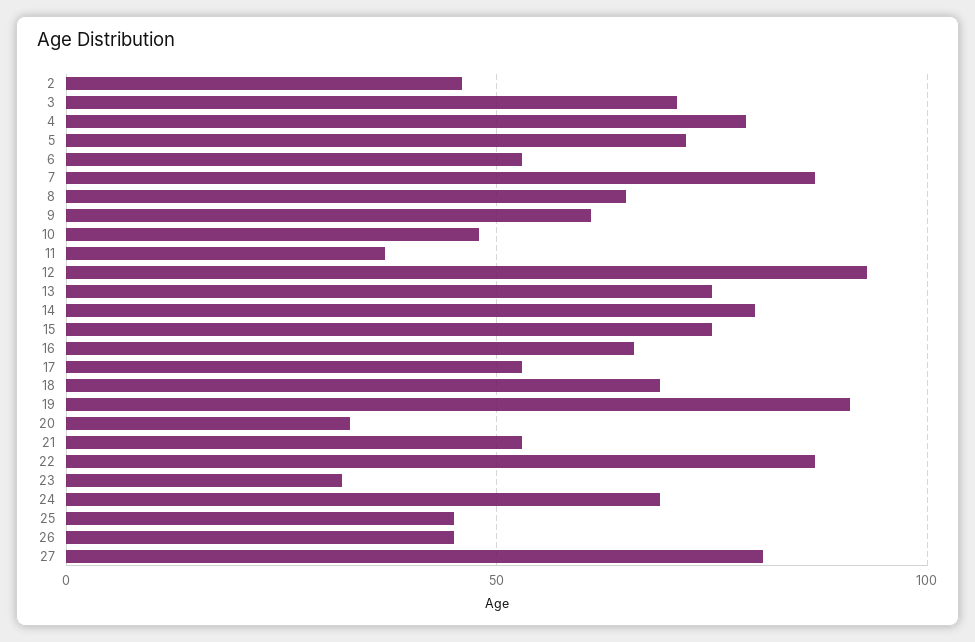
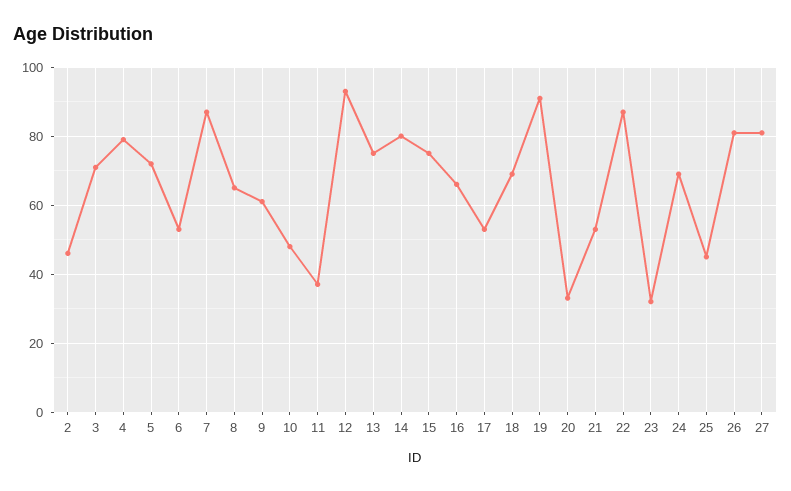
26: 45 -> 80

